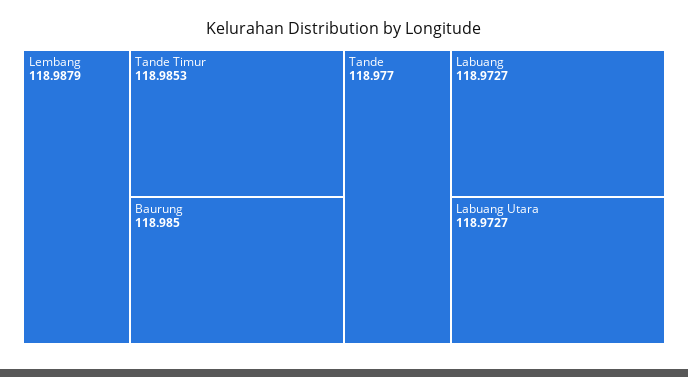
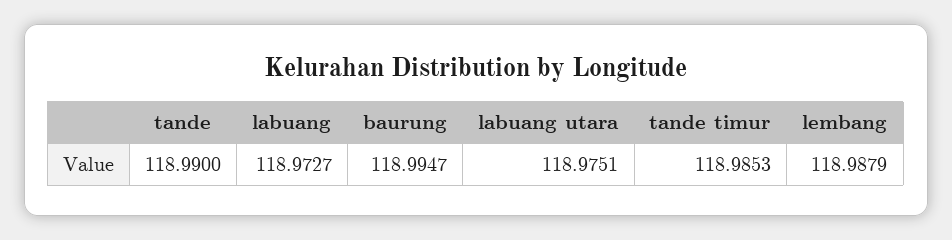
Baurung: 118.985 -> 118.9947
Tande: 118.977 -> 118.99
Labuang Utara: 118.9727 -> 118.9751

